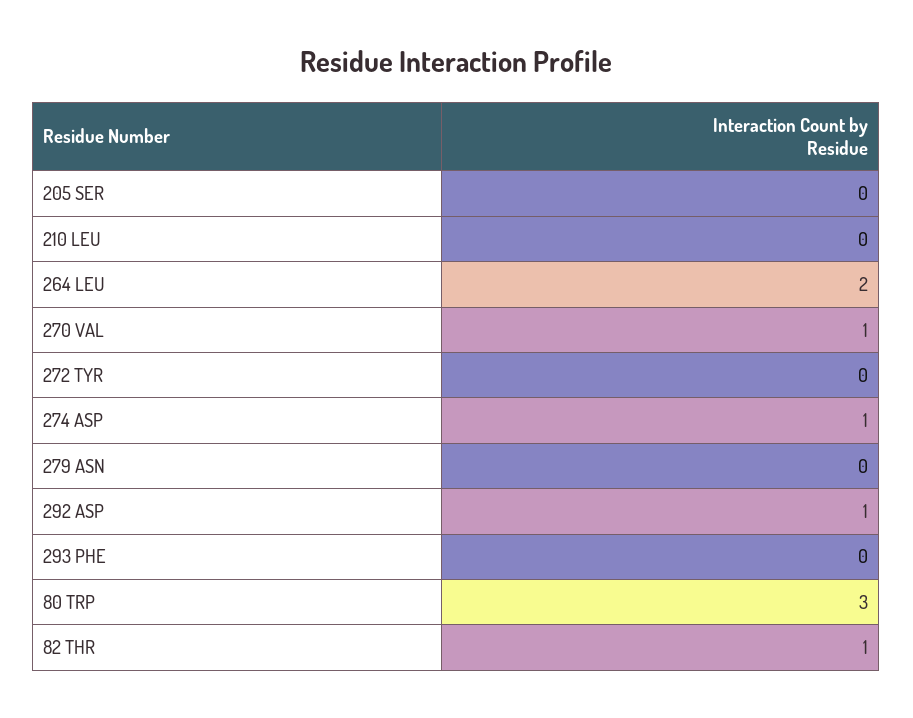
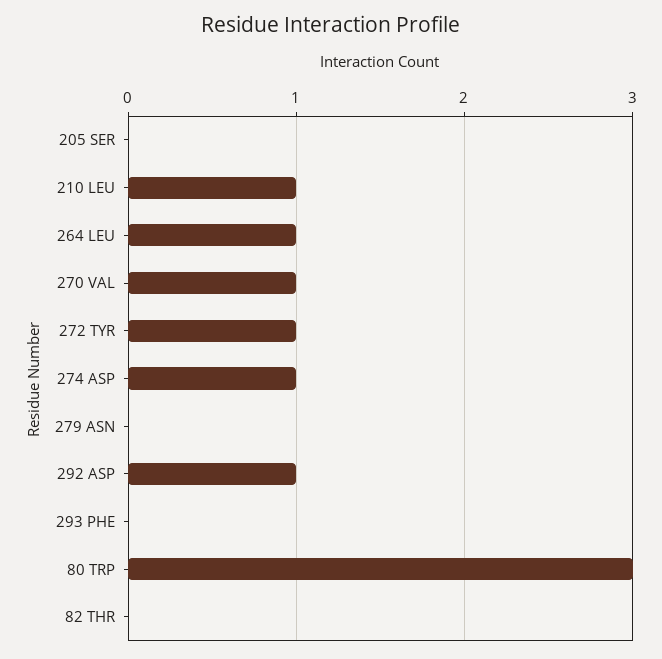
210 LEU: 0 -> 1
264 LEU: 2 -> 1
272 TYR: 0 -> 1
82 THR: 1 -> 0

